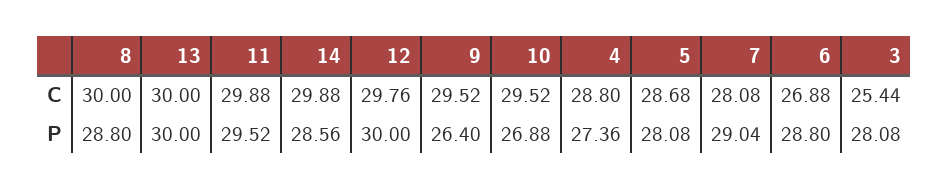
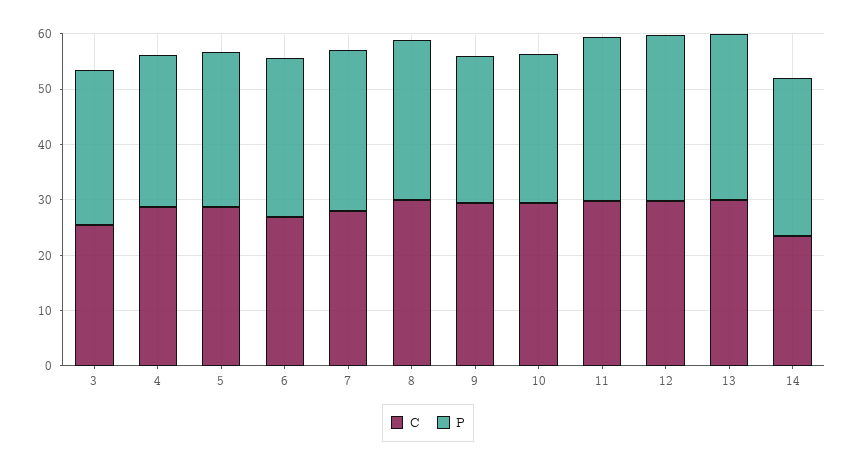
C, 14: 29.88 -> 24

